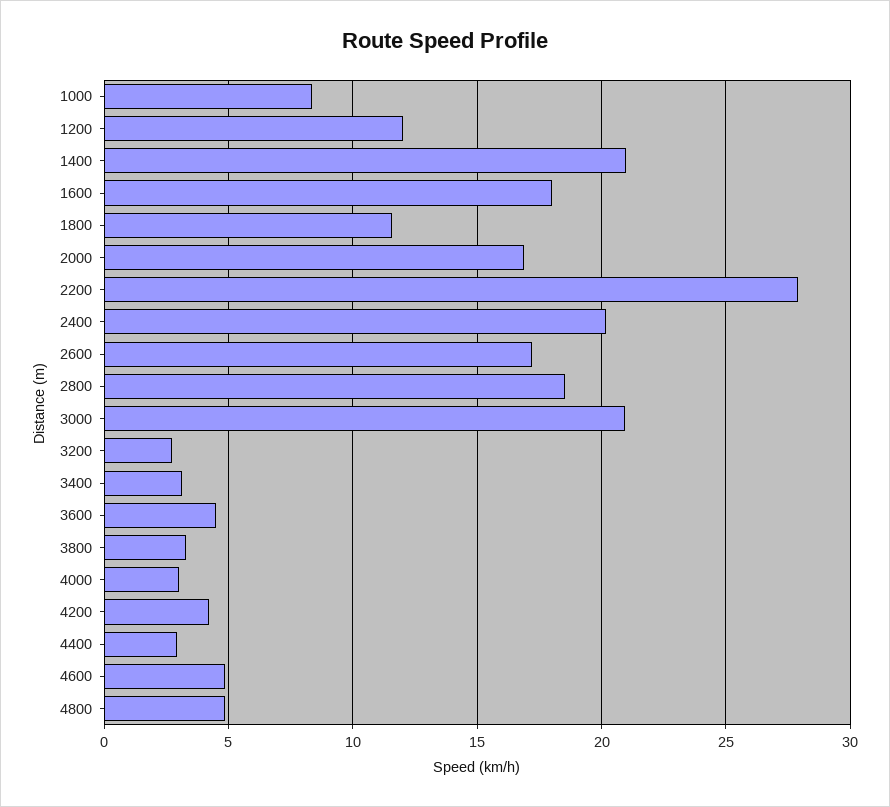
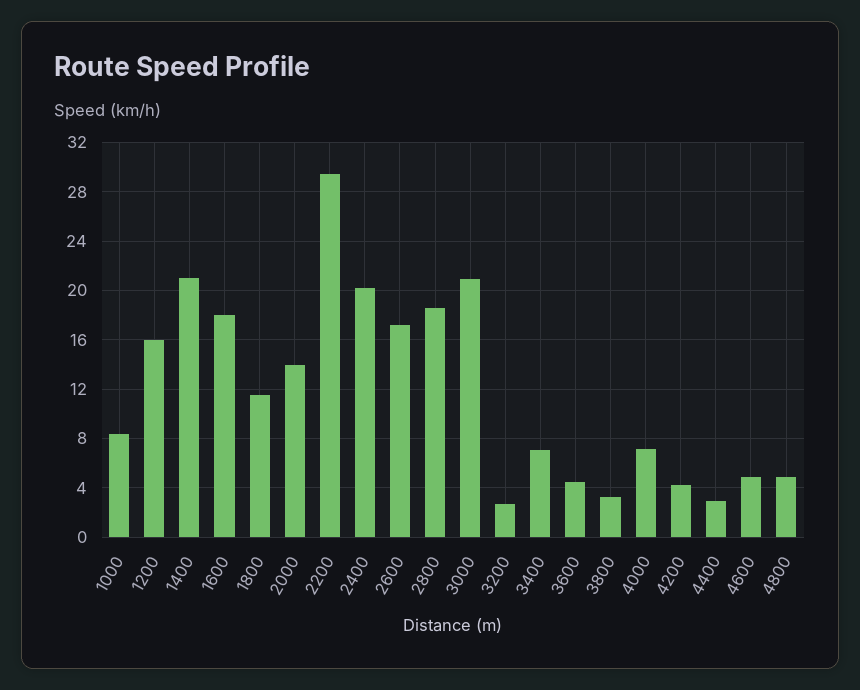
1200: 12 -> 16
2000: 17 -> 14
2200: 28 -> 29.5
3400: 3 -> 7
4000: 3 -> 7

